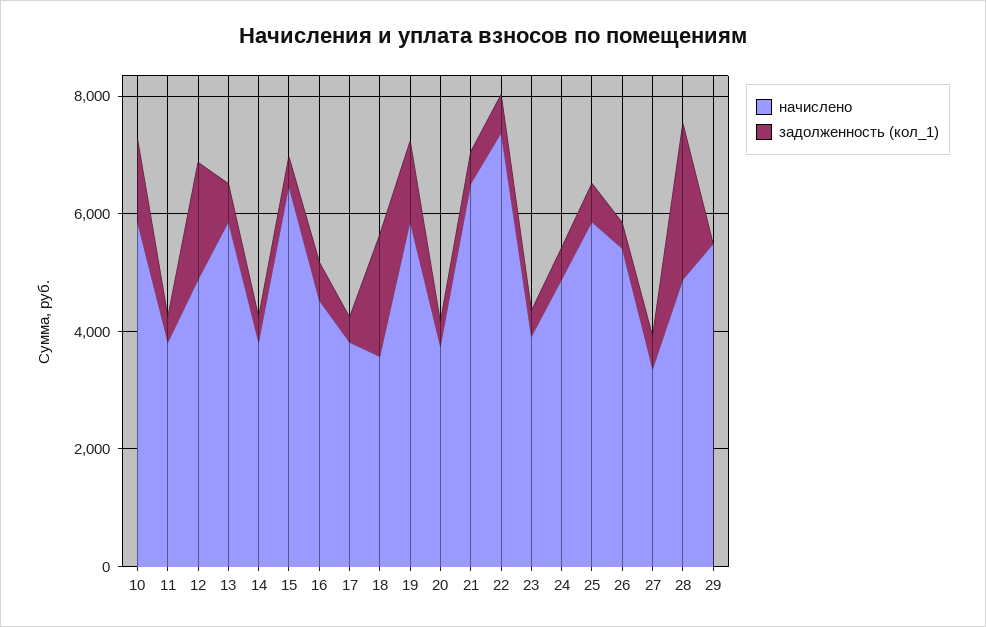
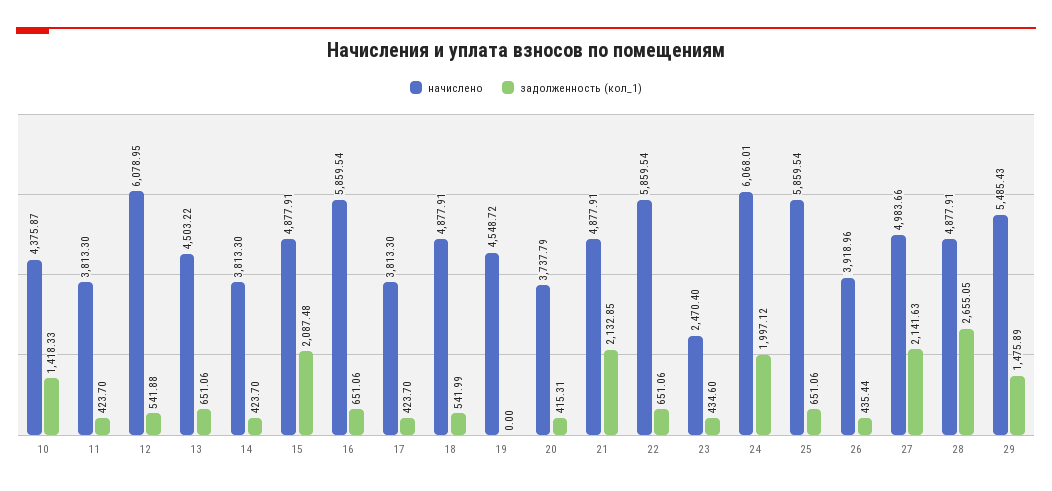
начислено, 10: 6000 -> 4375.87
начислено, 12: 5000 -> 6078.95
задолженность (кол_1), 12: 2000 -> 541.88
начислено, 13: 6000 -> 4503.22
начислено, 15: 6500 -> 4877.91
задолженность (кол_1), 15: 500 -> 2087.48
начислено, 16: 4500 -> 5859.54
начислено, 18: 3500 -> 4877.91
задолженность (кол_1), 18: 2000 -> 541.99
начислено, 19: 6000 -> 4548.72
задолженность (кол_1), 19: 1500 -> 0
начислено, 21: 6500 -> 4877.91
задолженность (кол_1), 21: 500 -> 2132.85
начислено, 22: 7500 -> 5859.54
начислено, 23: 4000 -> 2470.4
начислено, 24: 5000 -> 6068.01
задолженность (кол_1), 24: 500 -> 1997.12
начислено, 26: 5500 -> 3918.96
начислено, 27: 3500 -> 4983.66
задолженность (кол_1), 27: 500 -> 2141.63
задолженность (кол_1), 29: 0 -> 1475.89

